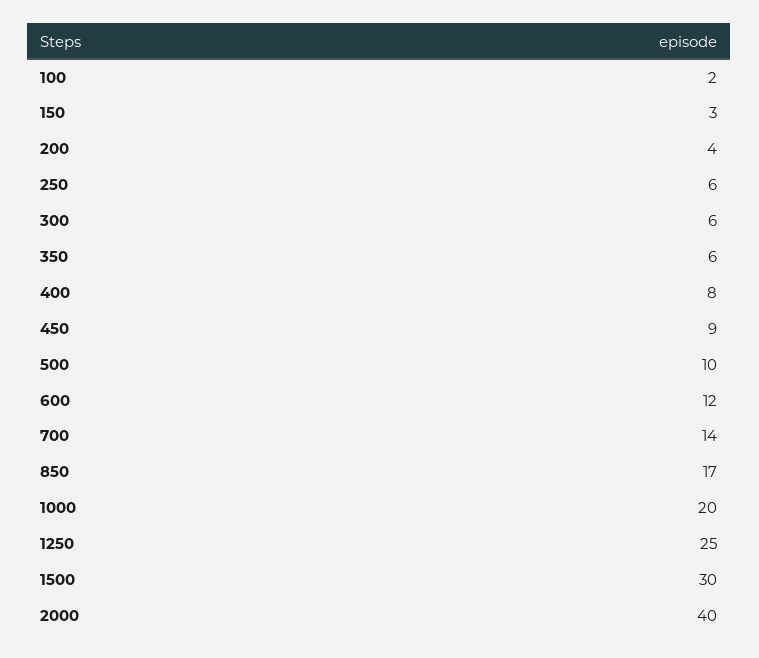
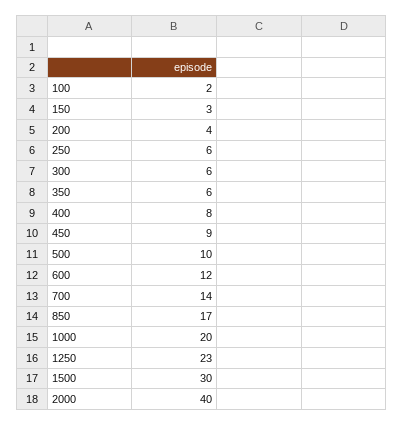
1250: 25 -> 23

